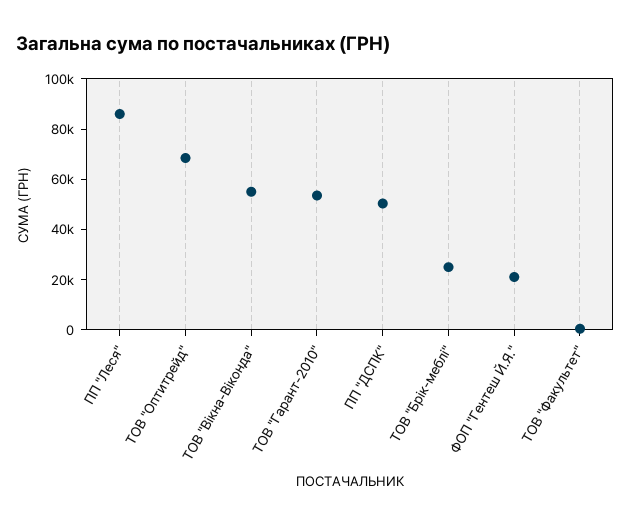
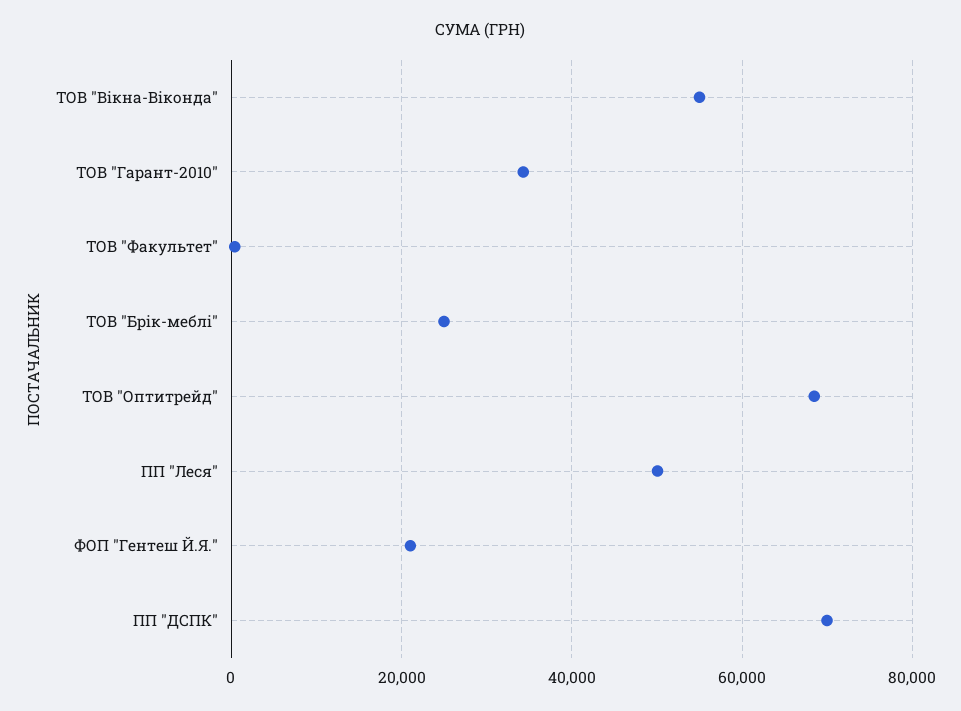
ПП "Леся": 85000 -> 50000
ТОВ "Гарант-2010": 55000 -> 34000
ПП "ДСПК": 50000 -> 70000

